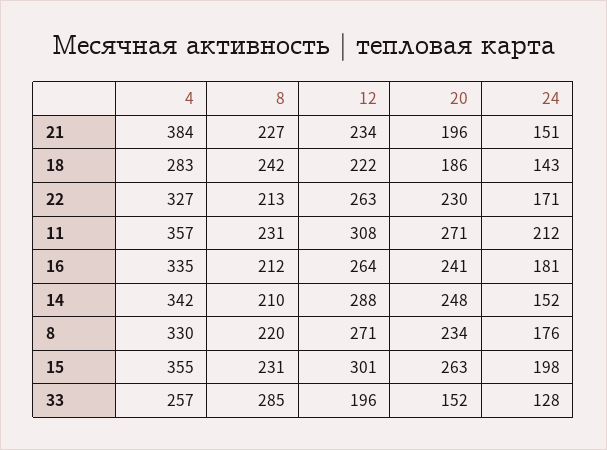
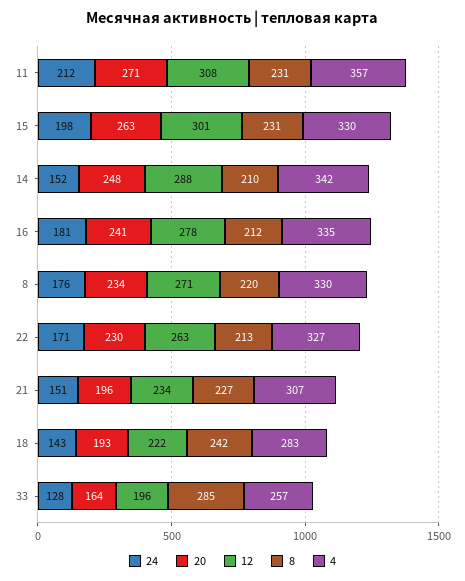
4, 21: 384 -> 307
20, 18: 186 -> 193
12, 16: 264 -> 278
4, 15: 355 -> 330
20, 33: 152 -> 164

